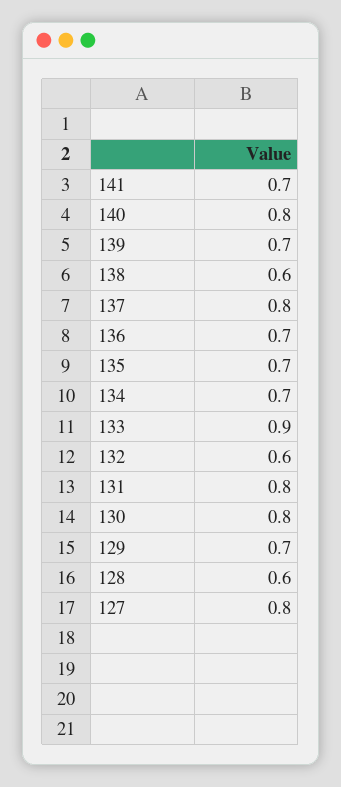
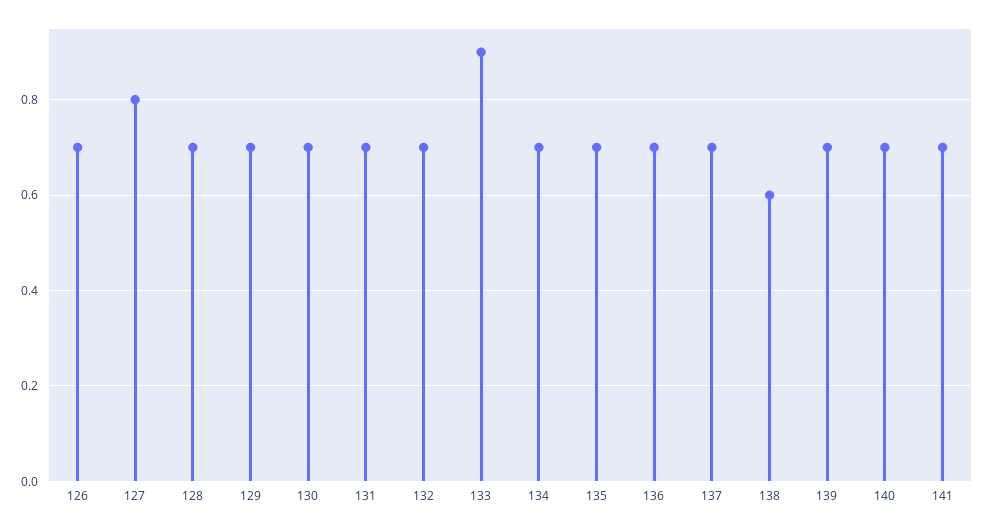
140: 0.8 -> 0.7
137: 0.8 -> 0.7
132: 0.6 -> 0.7
131: 0.8 -> 0.7
130: 0.8 -> 0.7
128: 0.6 -> 0.7
126: none -> 0.7

